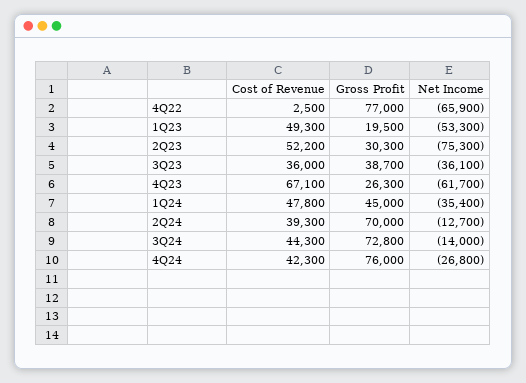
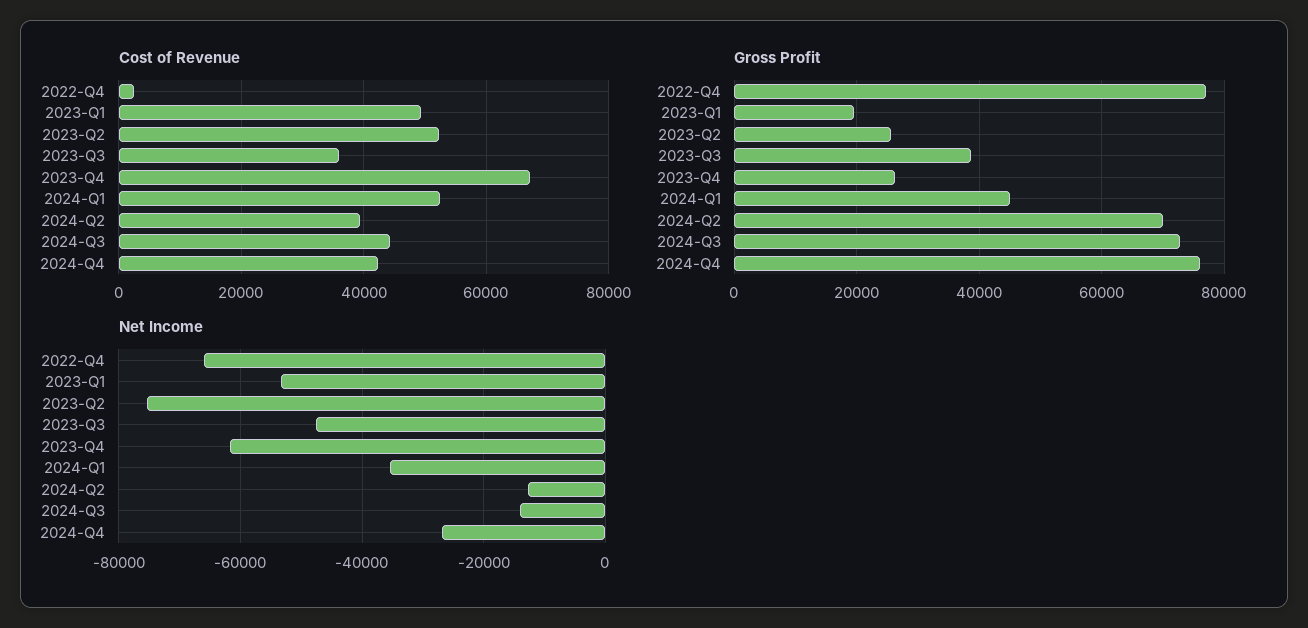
Gross Profit, 2Q23: 30300 -> 26000
Net Income, 3Q23: -36100 -> -48000
Cost of Revenue, 1Q24: 47800 -> 52000

